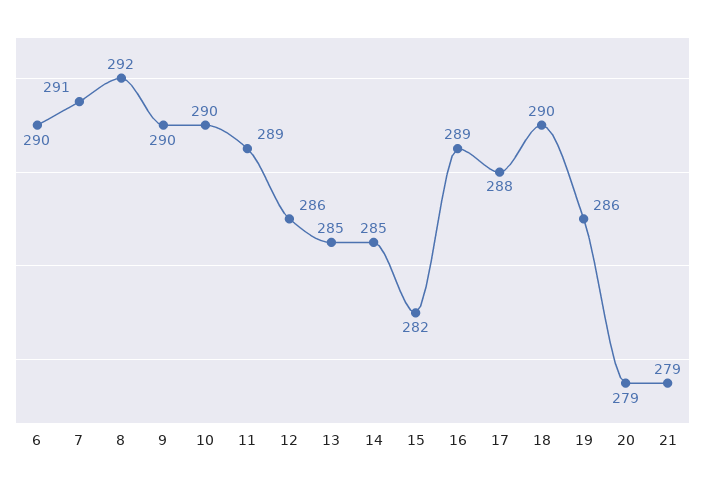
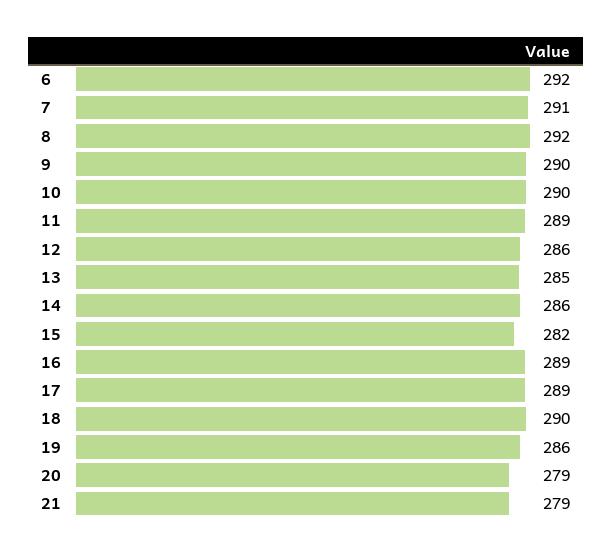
6: 290 -> 292
14: 285 -> 286
17: 288 -> 289

